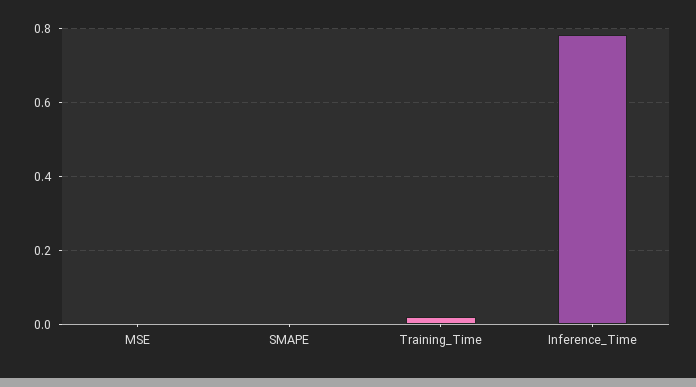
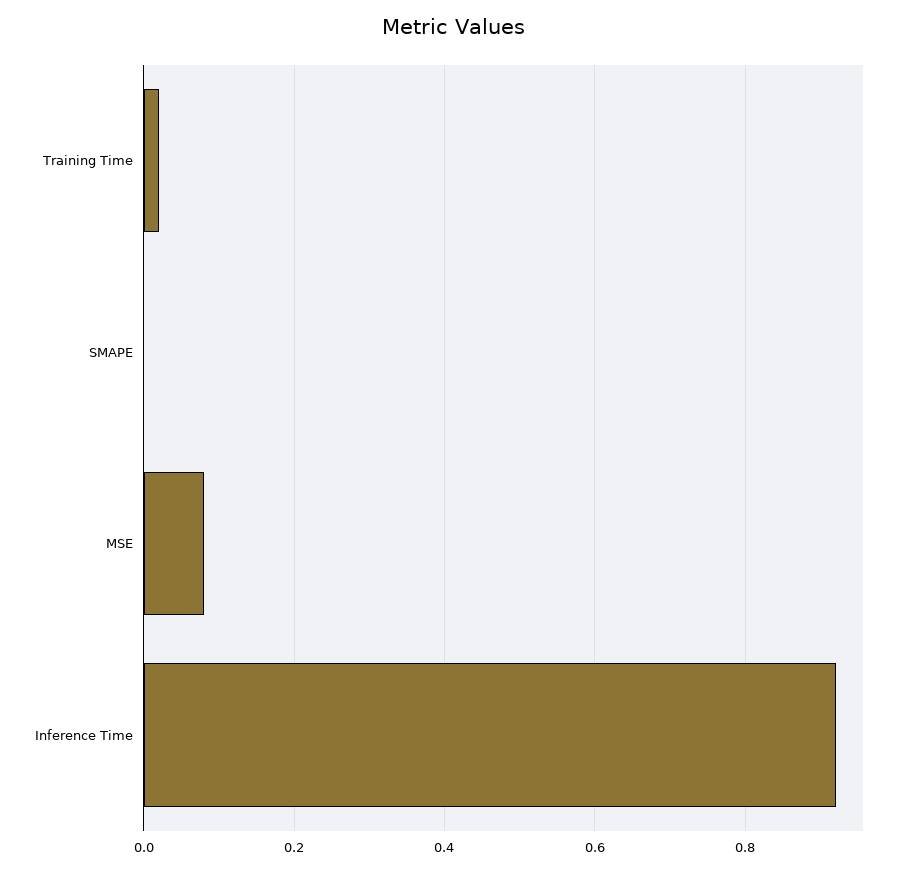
MSE: 0 -> 0.08
Inference_Time: 0.78 -> 0.92

